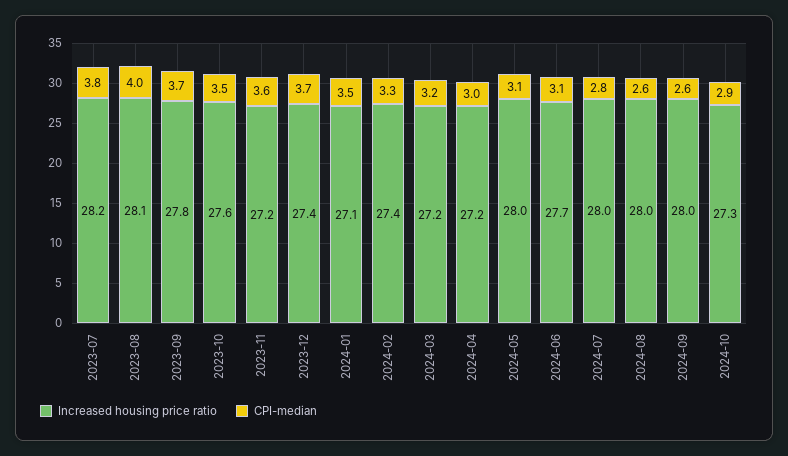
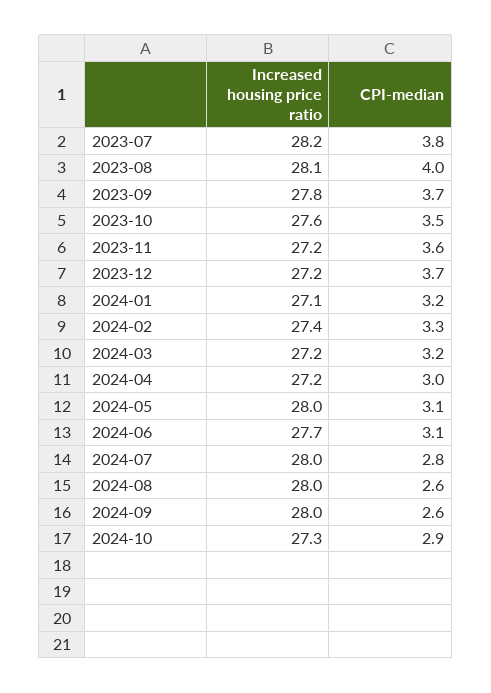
Increased housing price ratio, 2023-12: 27.4 -> 27.2
CPI-median, 2024-01: 3.5 -> 3.2

